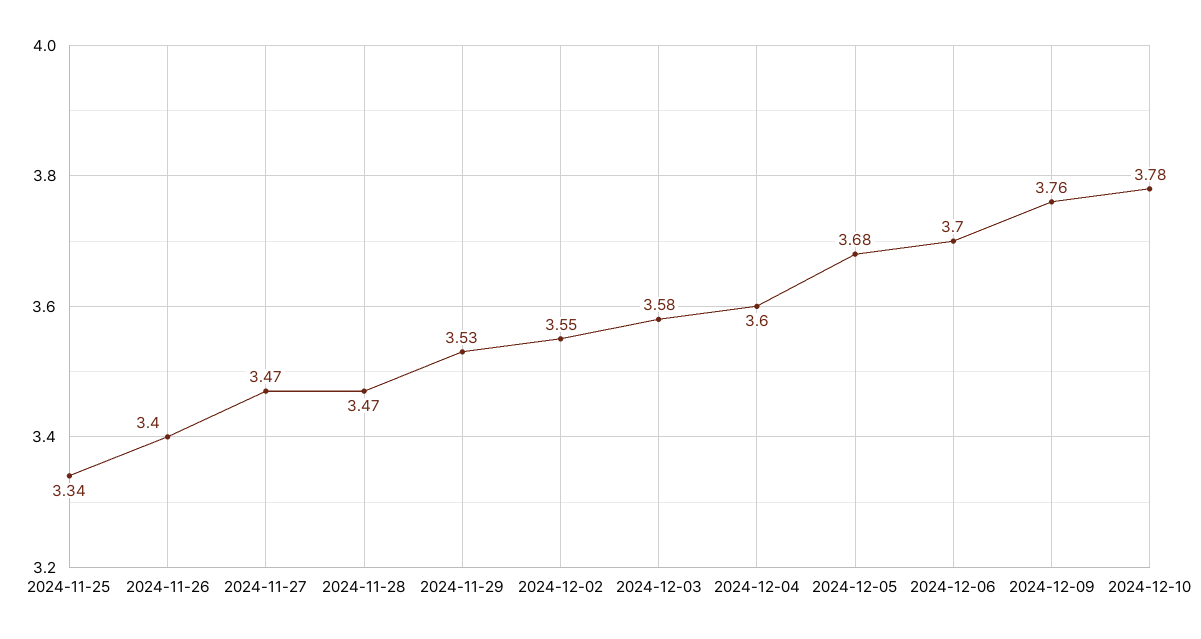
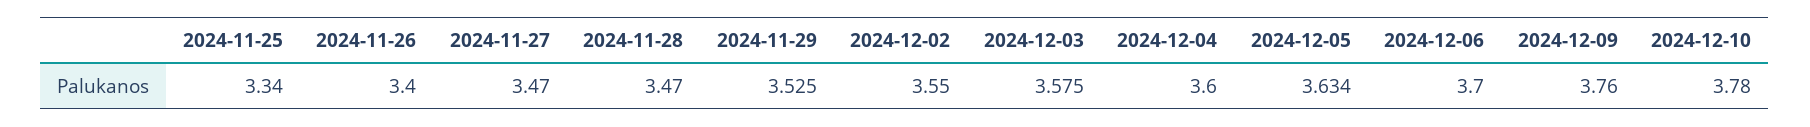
2024-12-05: 3.68 -> 3.634

